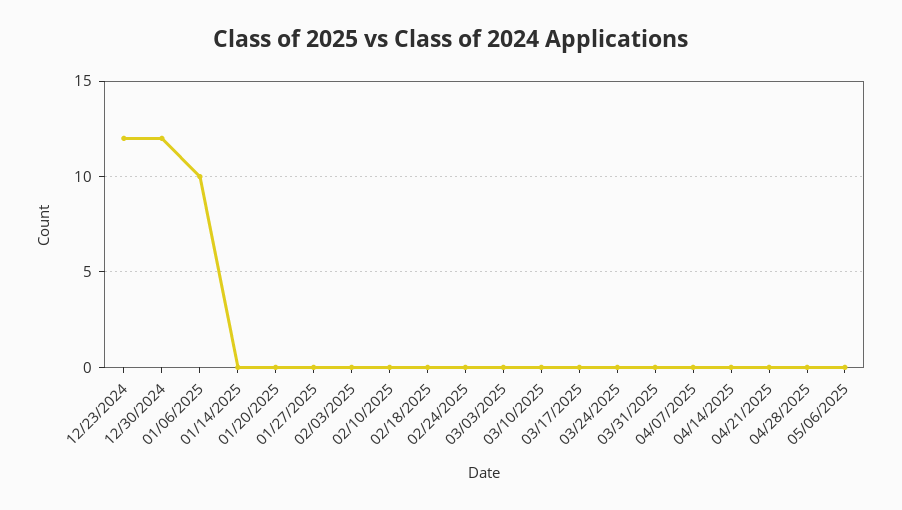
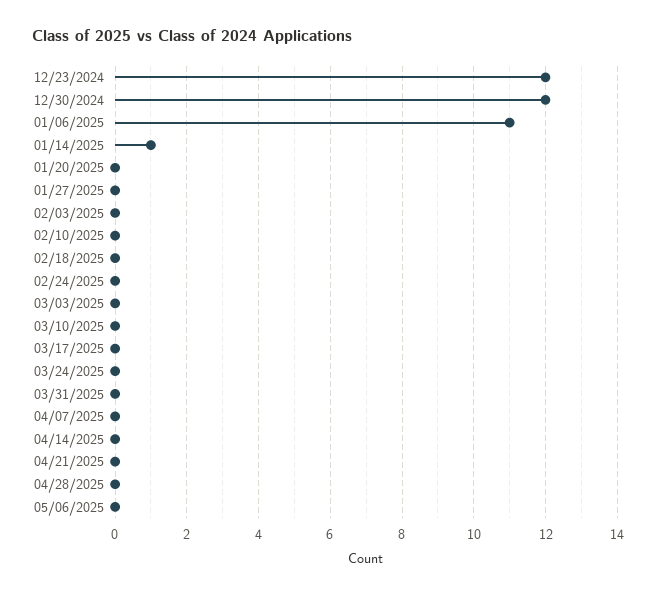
01/06/2025: 10 -> 11
01/14/2025: 0 -> 1

